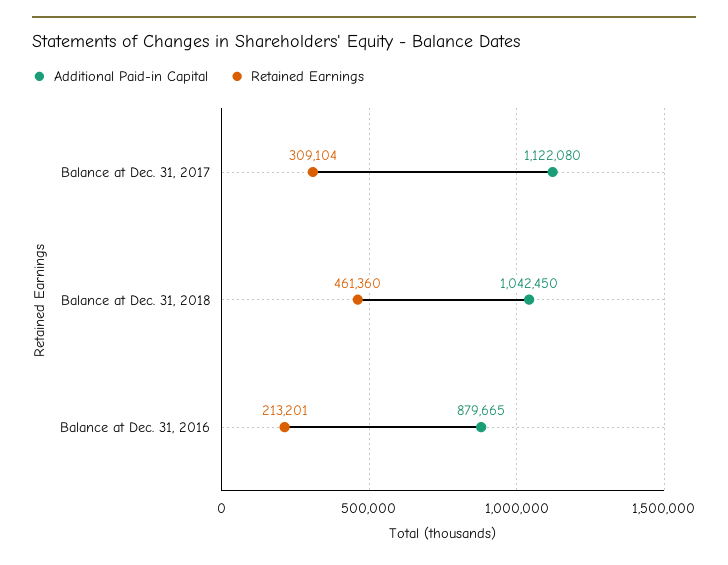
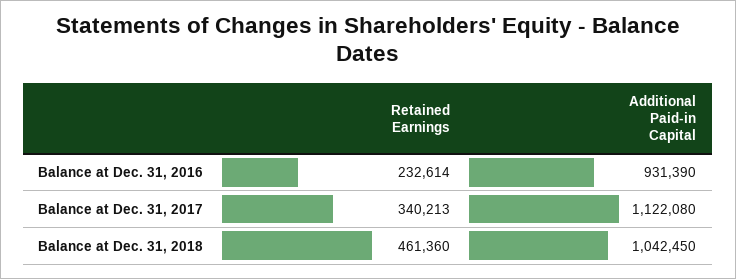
Retained Earnings, Balance at Dec. 31, 2017: 309104 -> 340213
Additional Paid-in Capital, Balance at Dec. 31, 2016: 879665 -> 931390
Retained Earnings, Balance at Dec. 31, 2016: 213201 -> 232614

